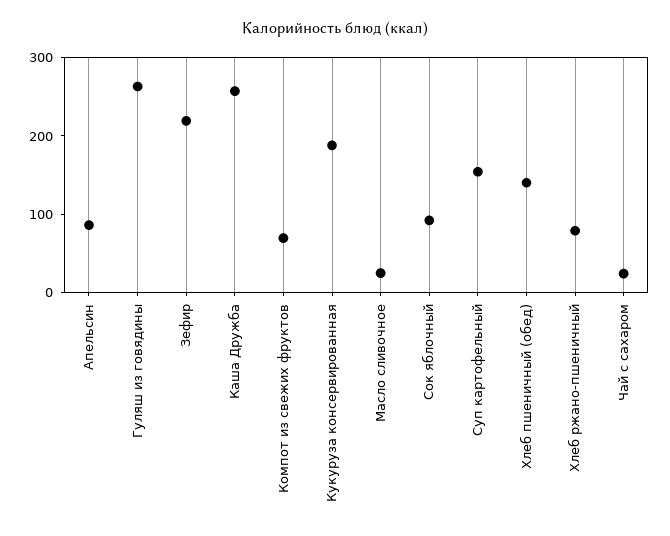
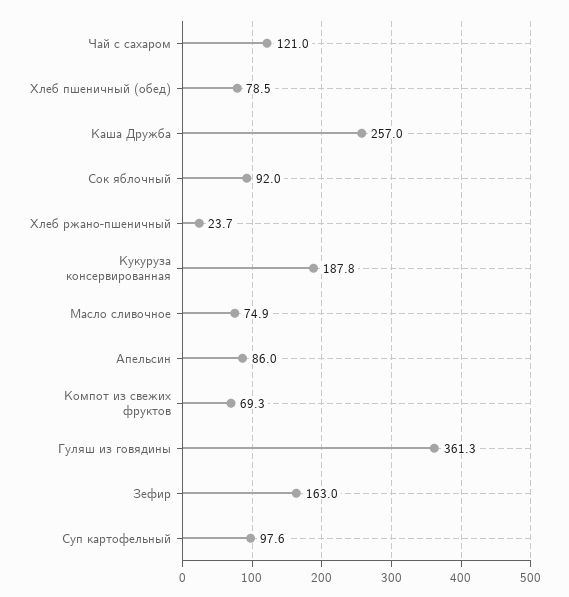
Гуляш из говядины: 260 -> 361.3
Зефир: 220 -> 163
Масло сливочное: 20 -> 74.9
Суп картофельный: 160 -> 97.6
Хлеб пшеничный (обед): 140 -> 78.5
Хлеб ржано-пшеничный: 80 -> 23.7
Чай с сахаром: 20 -> 121

